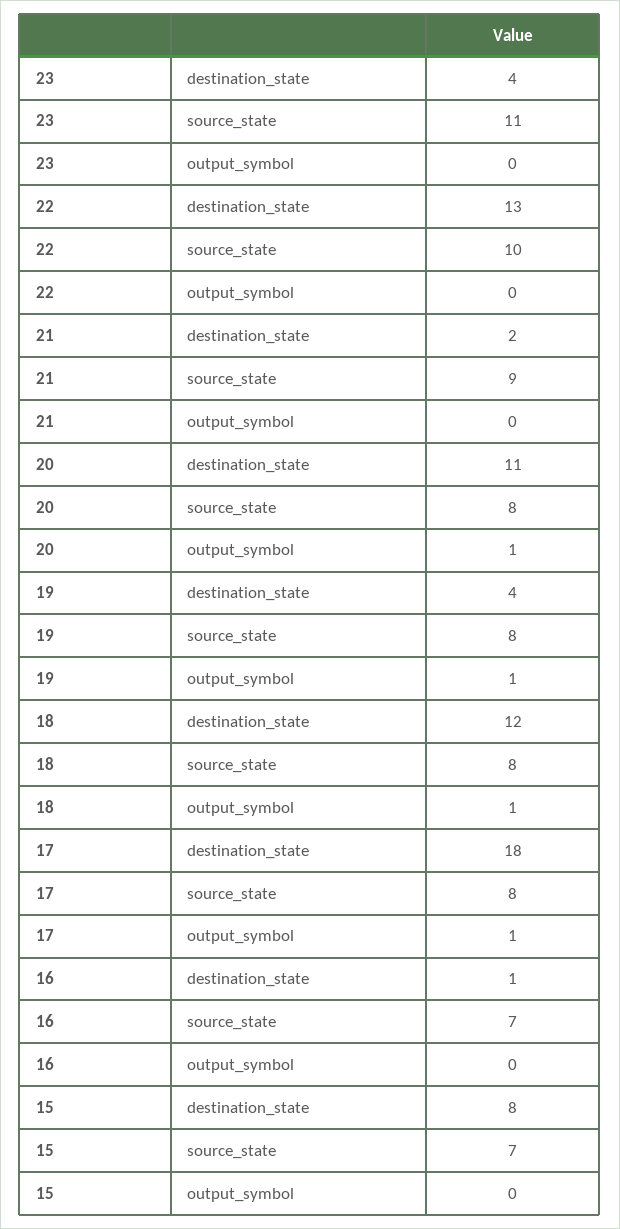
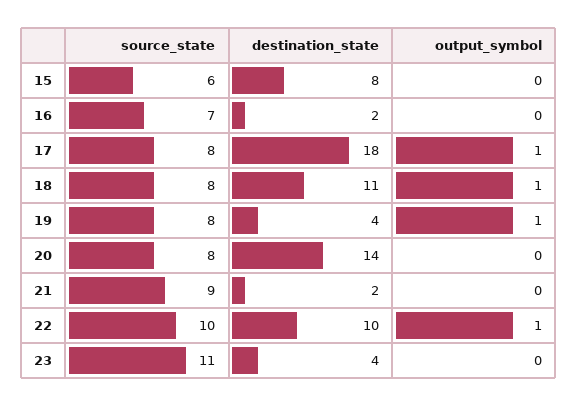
22, destination_state: 13 -> 10
22, output_symbol: 0 -> 1
20, destination_state: 11 -> 14
20, output_symbol: 1 -> 0
18, destination_state: 12 -> 11
16, destination_state: 1 -> 2
15, source_state: 7 -> 6

